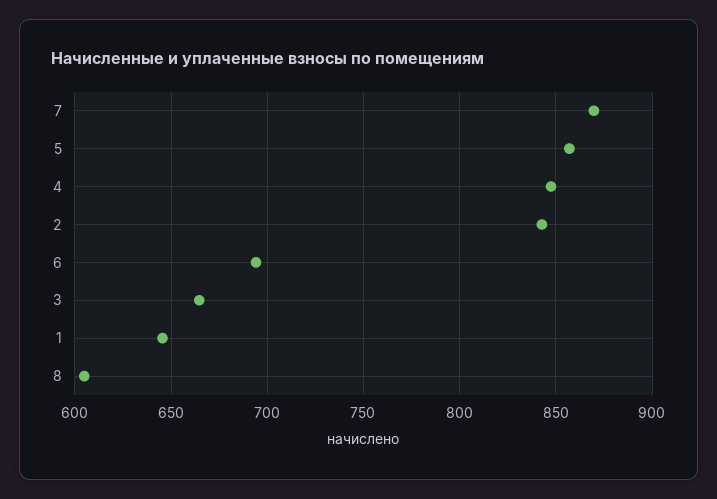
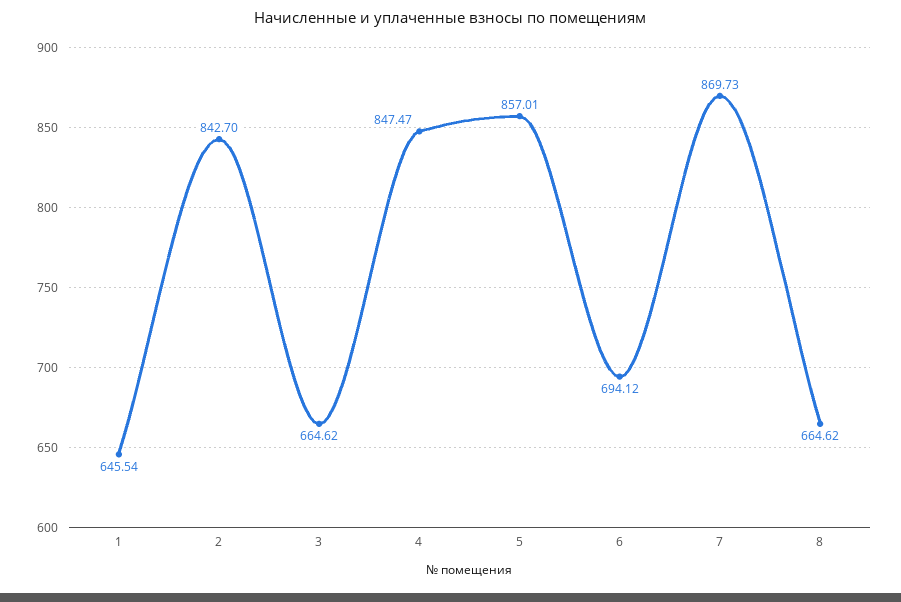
8: 605 -> 664.62

